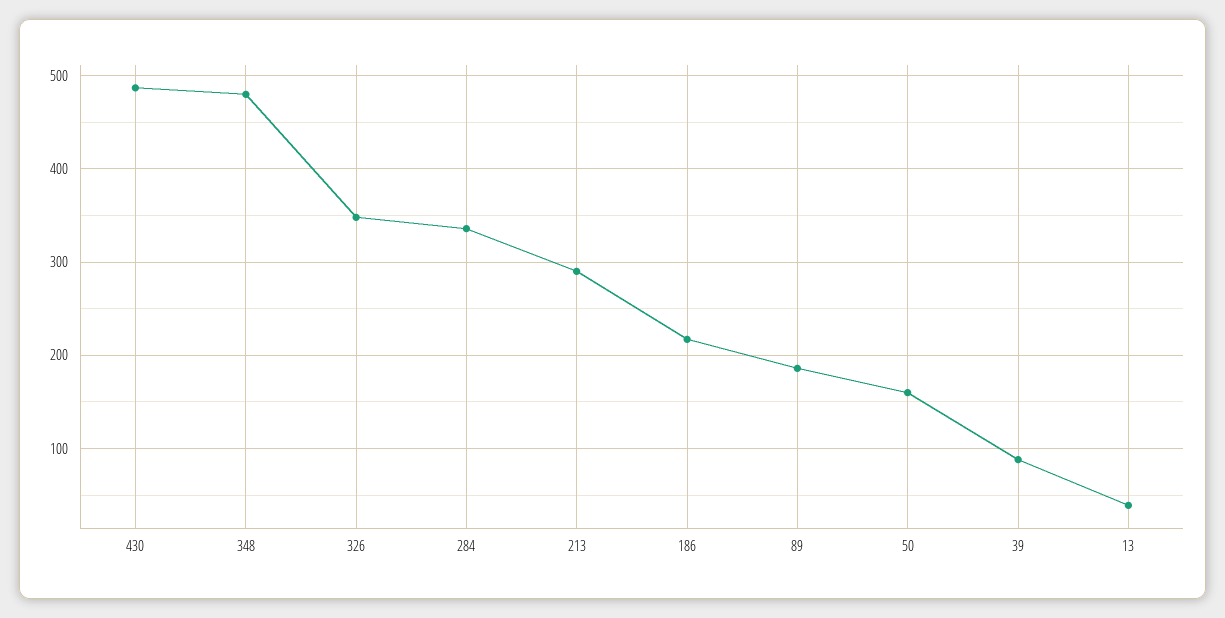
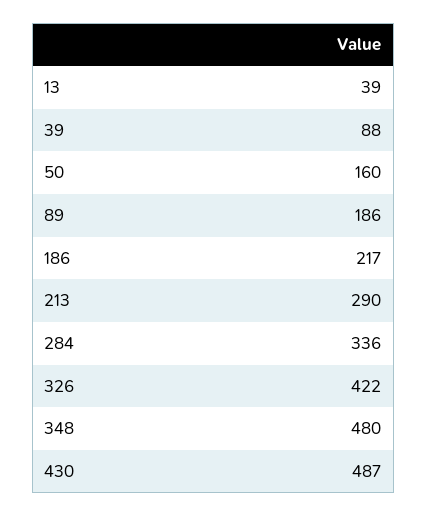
326: 350 -> 422

